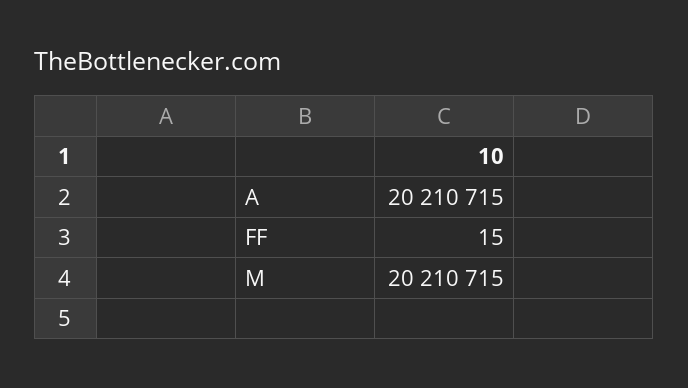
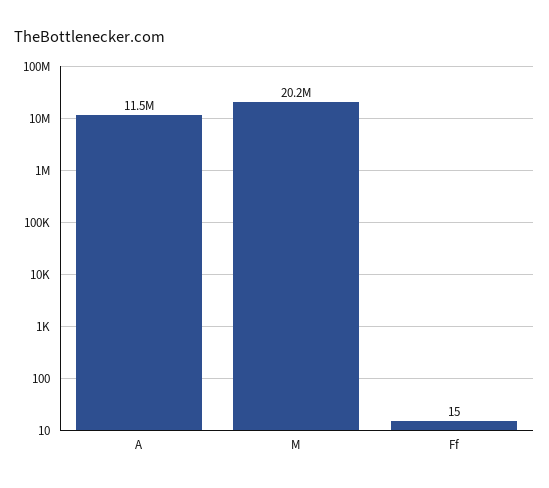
A: 20210715 -> 11500000

